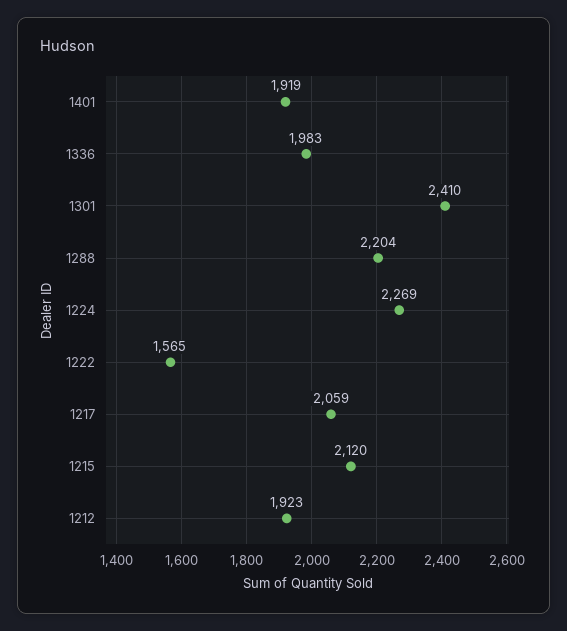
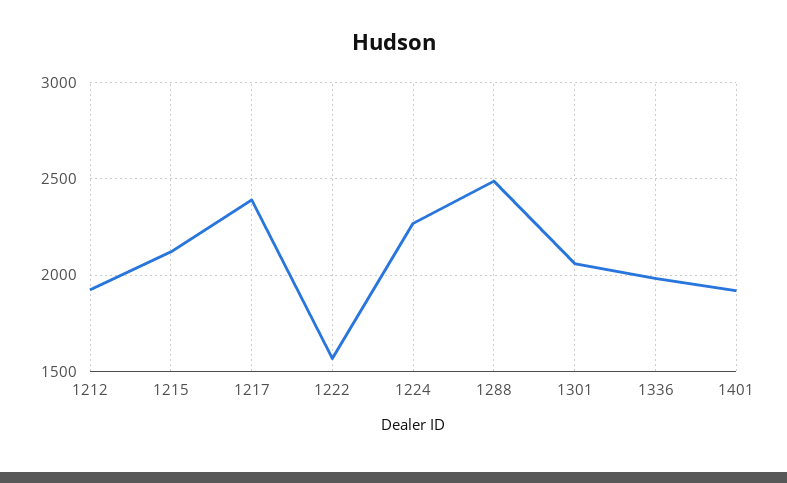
1301: 2410 -> 2050
1288: 2204 -> 2500
1217: 2059 -> 2400

